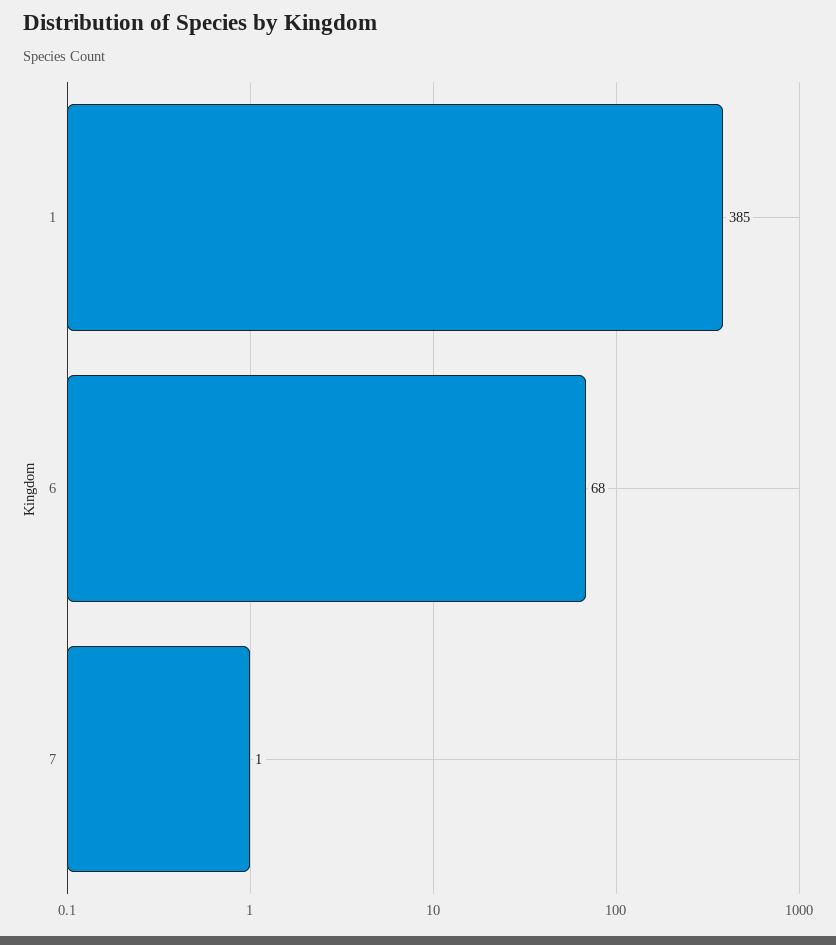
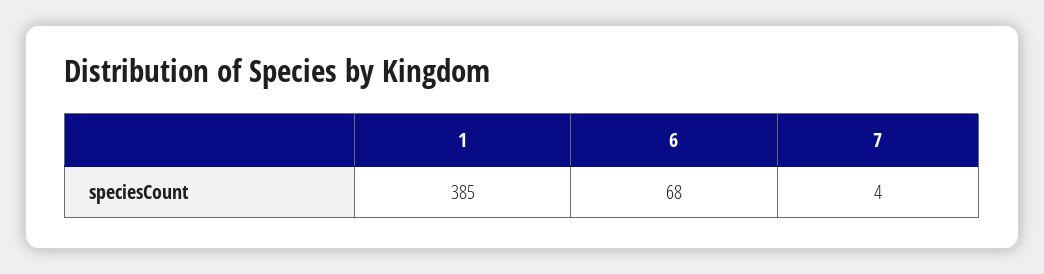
7: 1 -> 4

